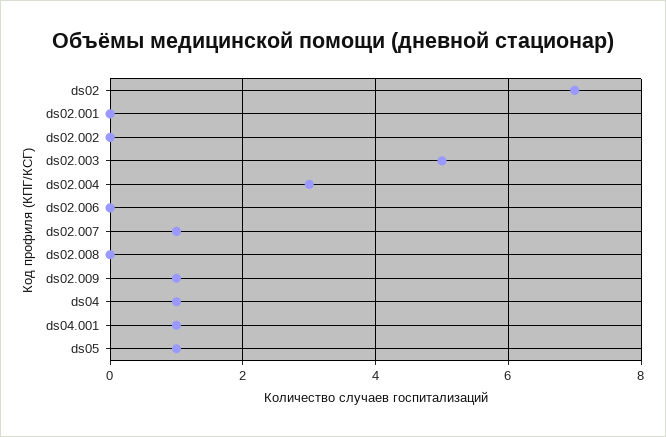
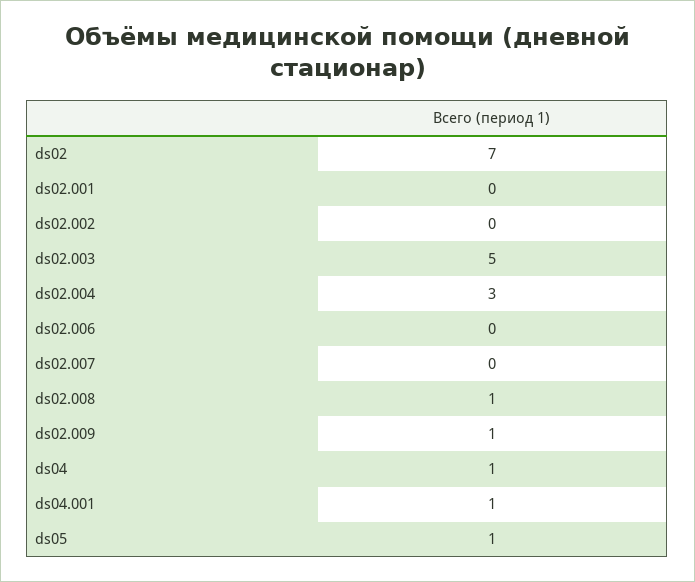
ds02.007: 1 -> 0
ds02.008: 0 -> 1

